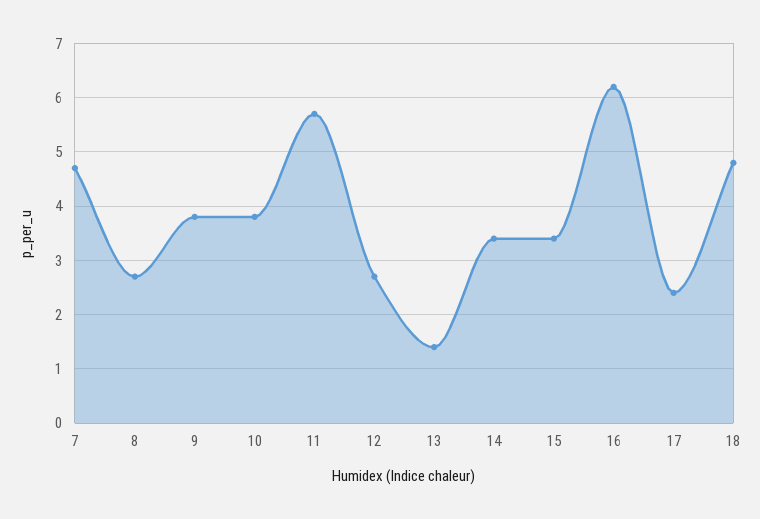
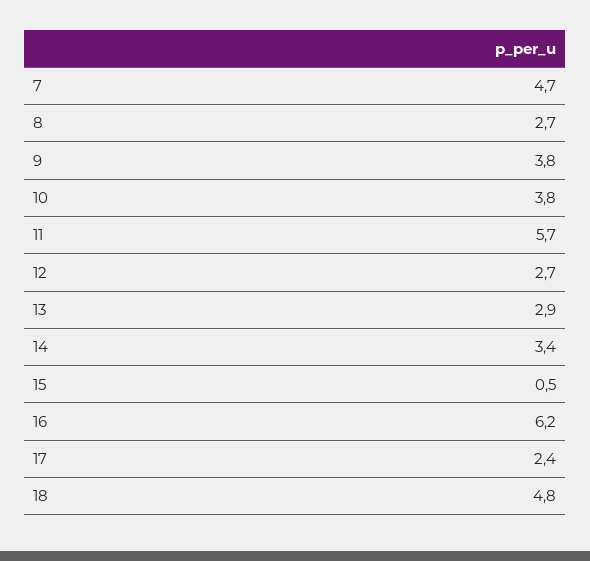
13: 1.5 -> 2.9
15: 3.5 -> 0.5

